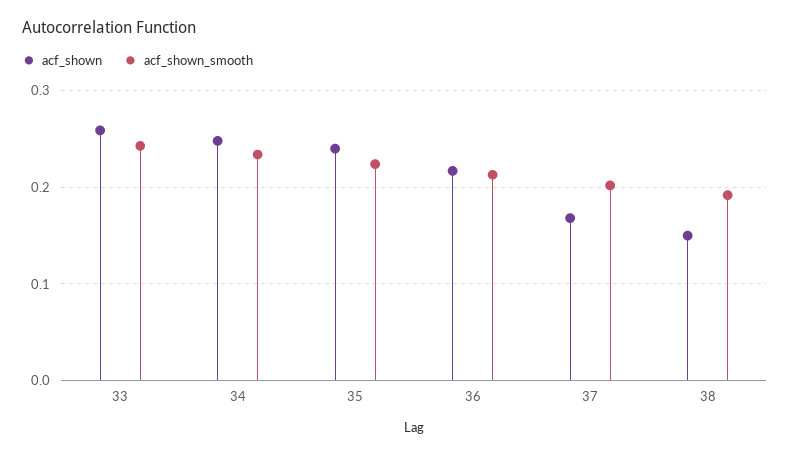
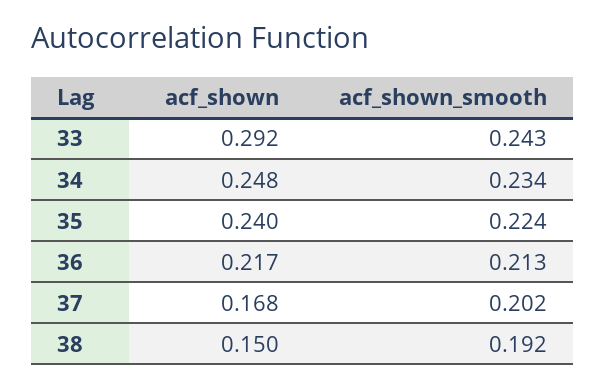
acf_shown, 33: 0.26 -> 0.292

